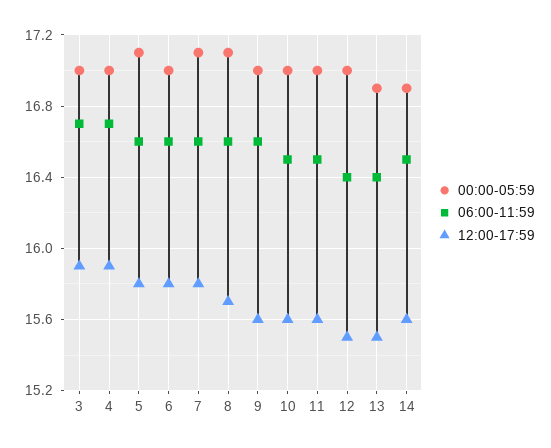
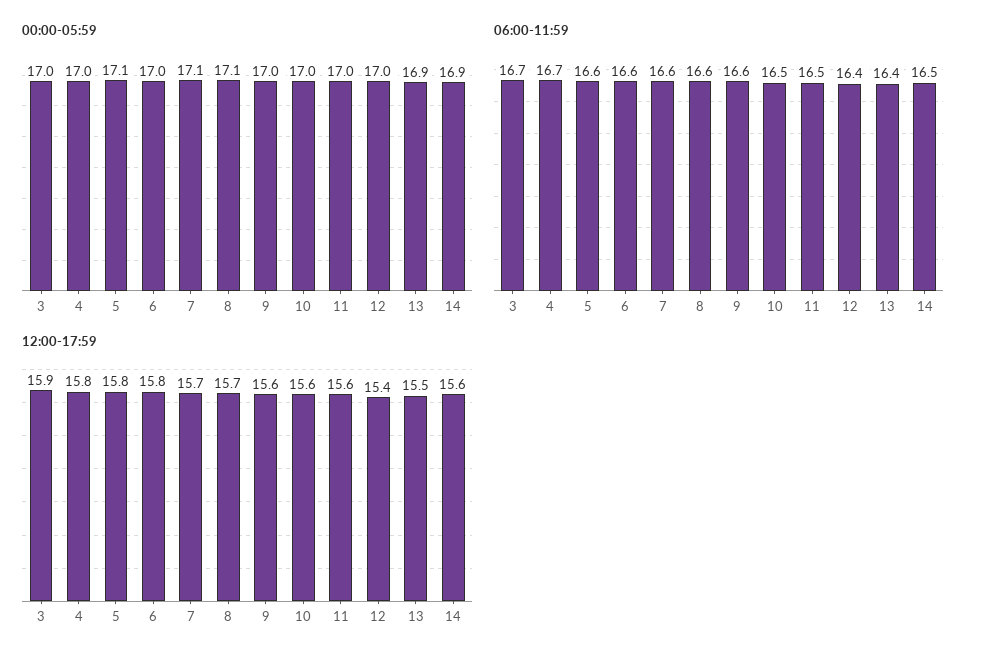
12:00-17:59, 4: 15.9 -> 15.8
12:00-17:59, 7: 15.8 -> 15.7
12:00-17:59, 12: 15.5 -> 15.4

